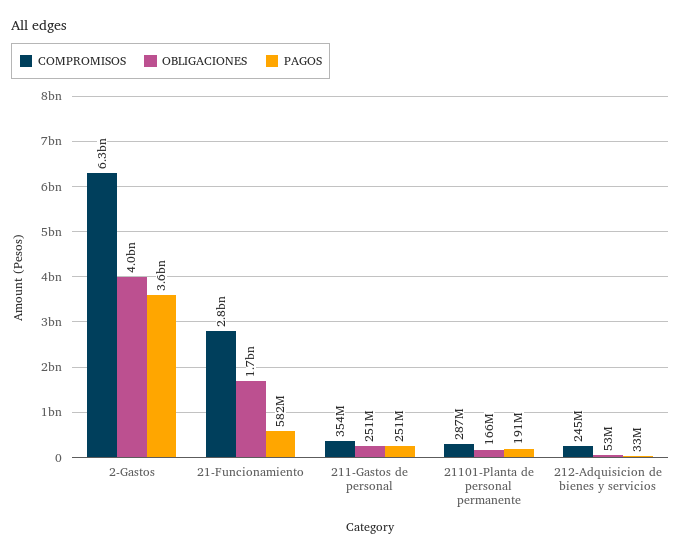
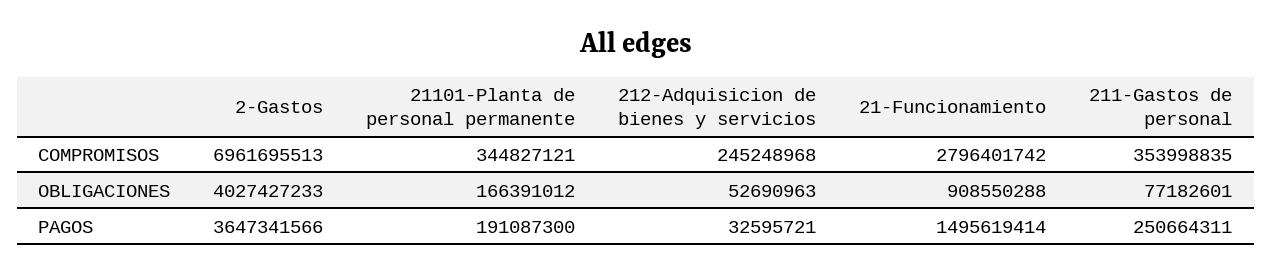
COMPROMISOS, 2-Gastos: 6300000000 -> 6961695513
OBLIGACIONES, 21-Funcionamiento: 1700000000 -> 908550288
PAGOS, 21-Funcionamiento: 582000000 -> 1495619414
OBLIGACIONES, 211-Gastos de personal: 251000000 -> 77182601
COMPROMISOS, 21101-Planta de personal permanente: 287000000 -> 344827121

